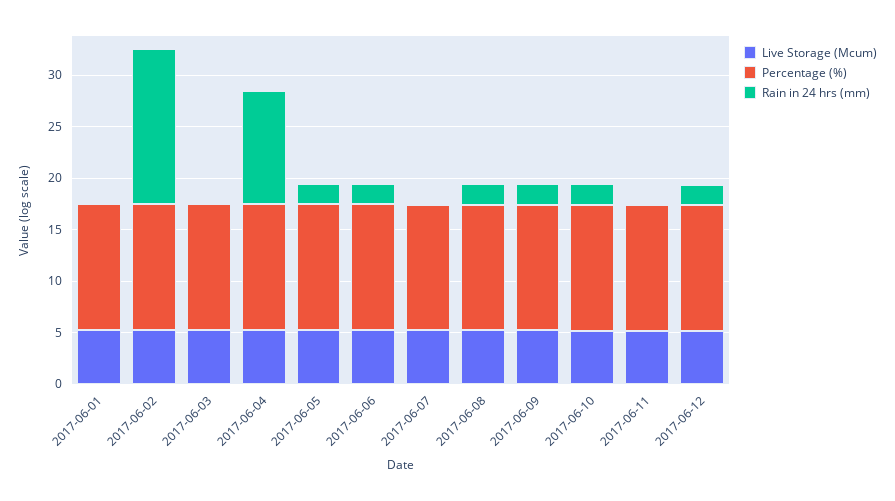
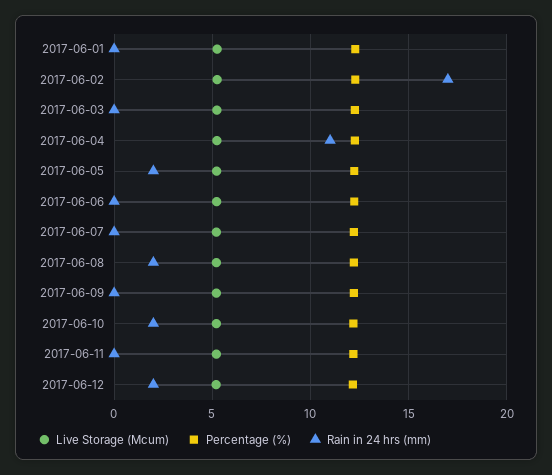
Rain in 24 hrs (mm), 2017-06-02: 15 -> 17
Rain in 24 hrs (mm), 2017-06-06: 2 -> 0
Rain in 24 hrs (mm), 2017-06-09: 2 -> 0

